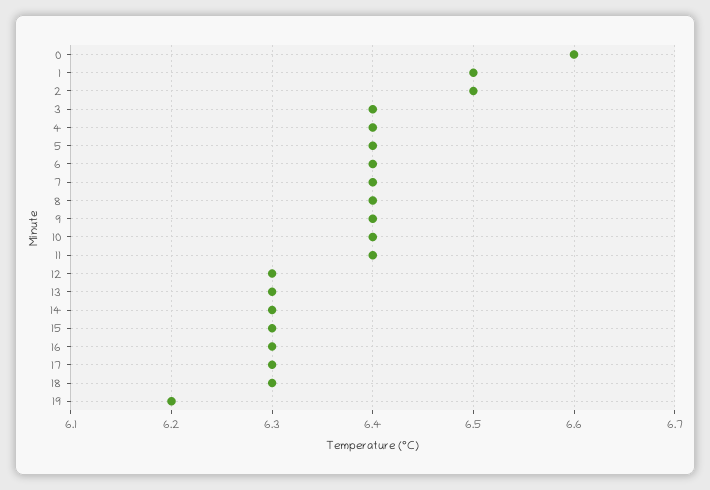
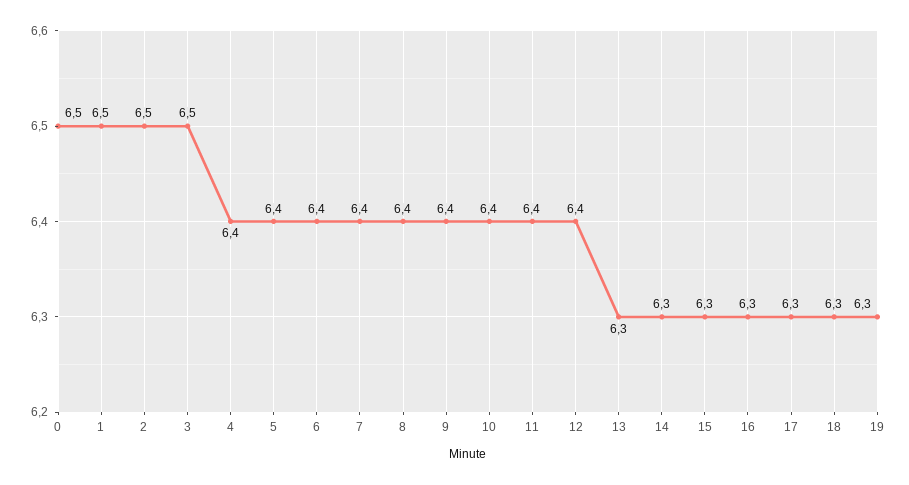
0: 6.6 -> 6.5
3: 6.4 -> 6.5
12: 6.3 -> 6.4
19: 6.2 -> 6.3

